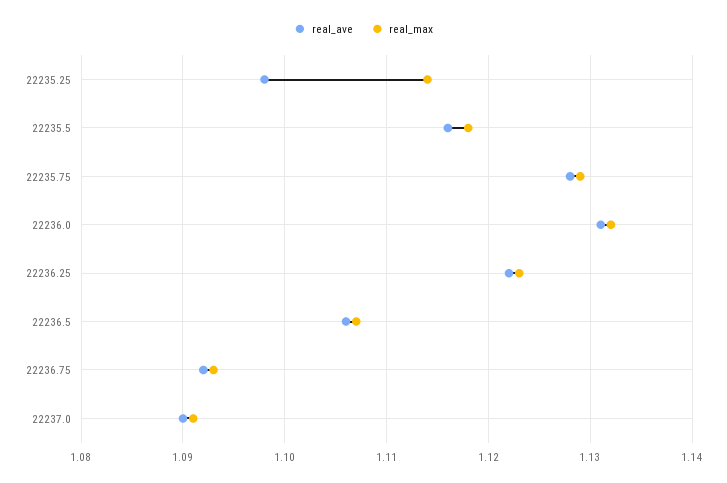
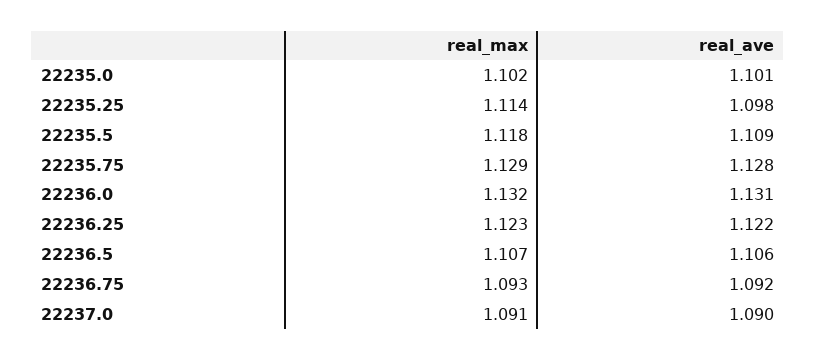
real_ave, 22235.5: 1.116 -> 1.109
real_max, 22235.0: none -> 1.102
real_ave, 22235.0: none -> 1.101

